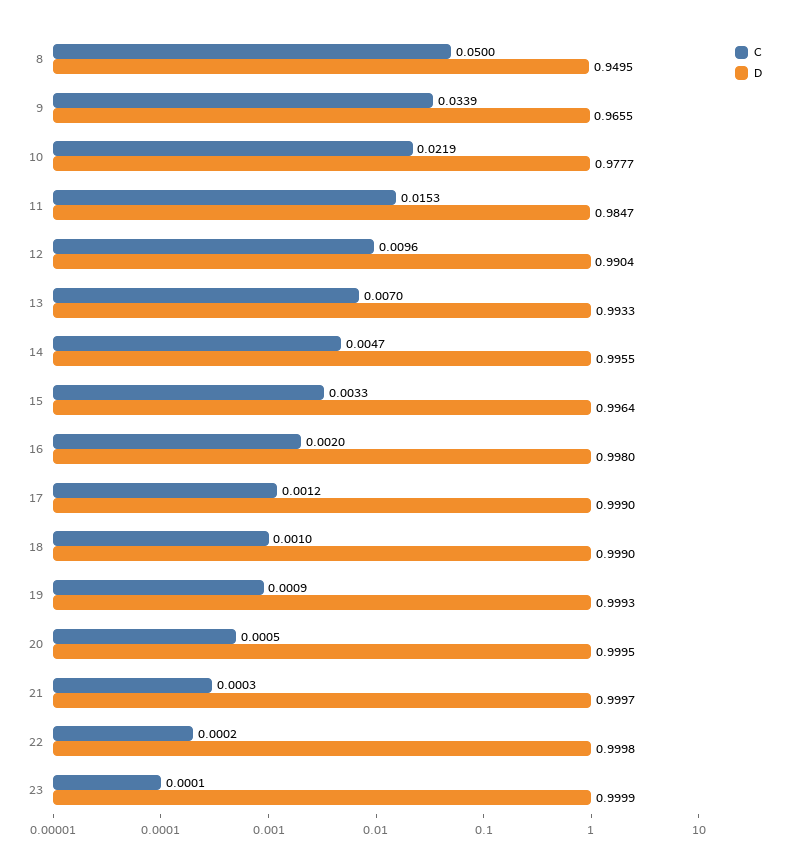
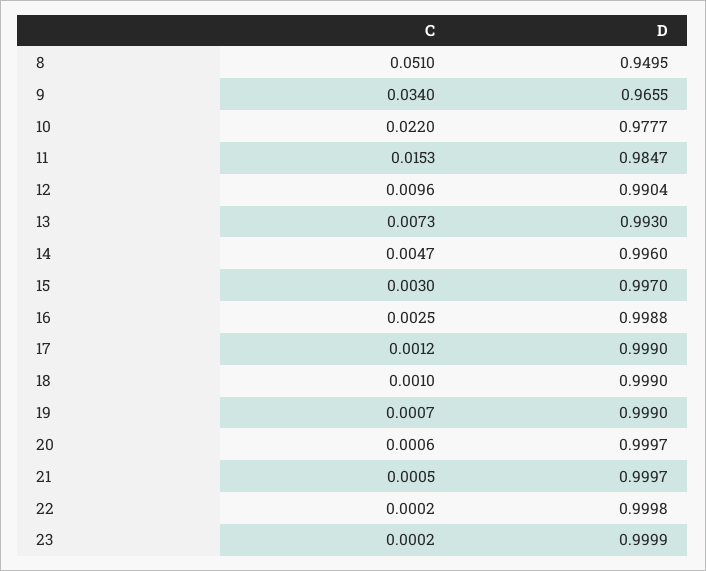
C, 8: 0.05 -> 0.051
C, 9: 0.0339 -> 0.034
C, 10: 0.0219 -> 0.022
C, 13: 0.007 -> 0.0073
D, 13: 0.9933 -> 0.993
D, 14: 0.9955 -> 0.996
C, 15: 0.0033 -> 0.003
D, 15: 0.9964 -> 0.997
C, 16: 0.002 -> 0.0025
D, 16: 0.998 -> 0.9988
C, 19: 0.0009 -> 0.0007
D, 19: 0.9993 -> 0.999
C, 20: 0.0005 -> 0.0006
D, 20: 0.9995 -> 0.9997
C, 21: 0.0003 -> 0.0005
C, 23: 0.0001 -> 0.0002

